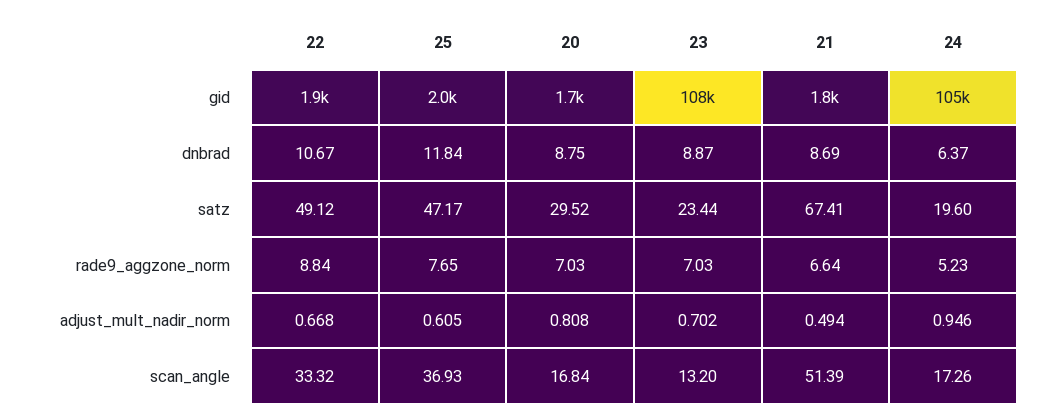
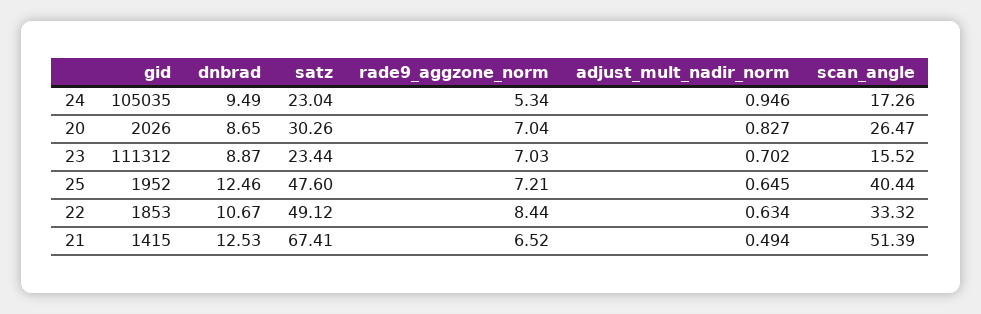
20, gid: 1700 -> 2026
23, gid: 108000 -> 111312
21, gid: 1800 -> 1415
25, dnbrad: 11.84 -> 12.46
20, dnbrad: 8.75 -> 8.65
21, dnbrad: 8.69 -> 12.53
24, dnbrad: 6.37 -> 9.49
25, satz: 47.17 -> 47.6
20, satz: 29.52 -> 30.26
24, satz: 19.6 -> 23.04
22, rade9_aggzone_norm: 8.84 -> 8.44
25, rade9_aggzone_norm: 7.65 -> 7.21
20, rade9_aggzone_norm: 7.03 -> 7.04
21, rade9_aggzone_norm: 6.64 -> 6.52
24, rade9_aggzone_norm: 5.23 -> 5.34
22, adjust_mult_nadir_norm: 0.668 -> 0.634
25, adjust_mult_nadir_norm: 0.605 -> 0.645
20, adjust_mult_nadir_norm: 0.808 -> 0.827
25, scan_angle: 36.93 -> 40.44
20, scan_angle: 16.84 -> 26.47
23, scan_angle: 13.2 -> 15.52

